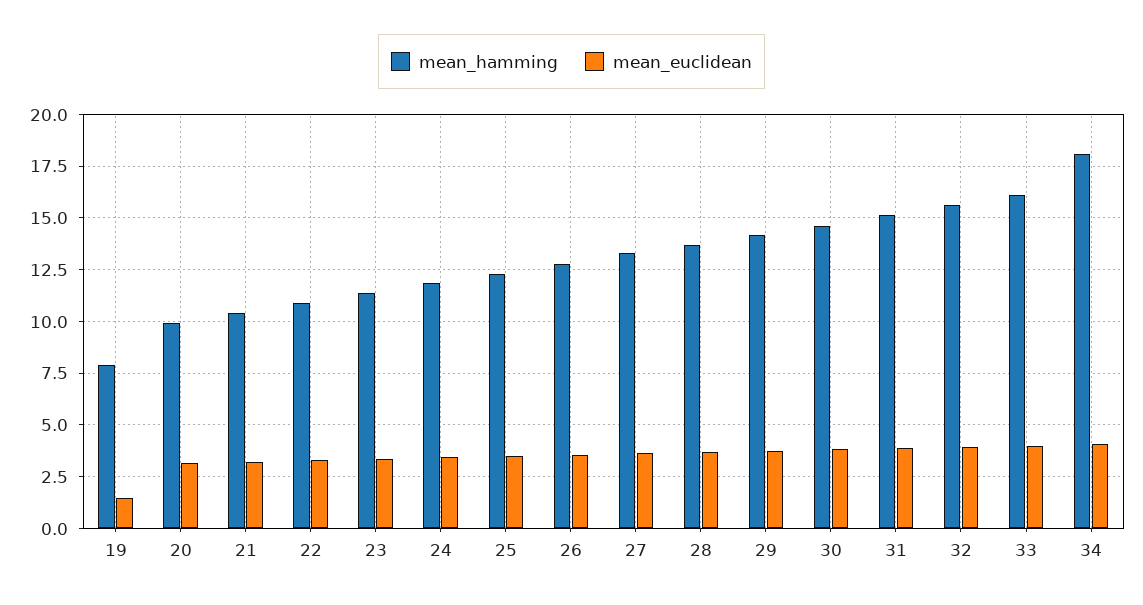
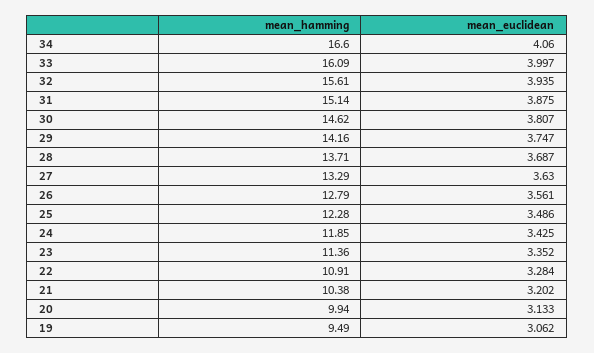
mean_hamming, 19: 8 -> 9.49
mean_euclidean, 19: 1.5 -> 3.062
mean_hamming, 34: 18 -> 16.6

